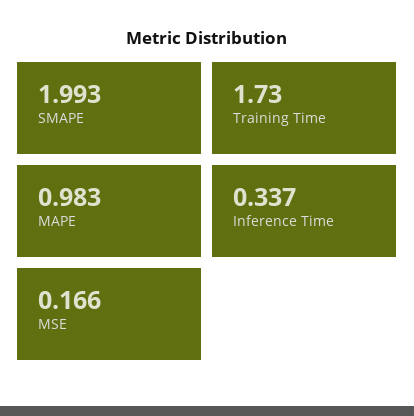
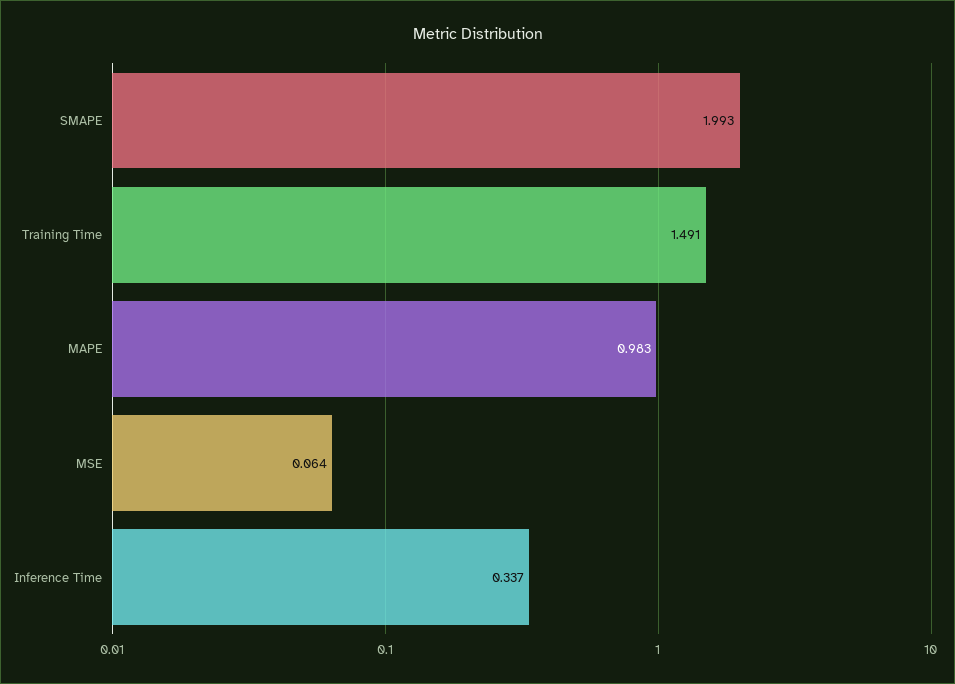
Training Time: 1.73 -> 1.491
MSE: 0.166 -> 0.064

